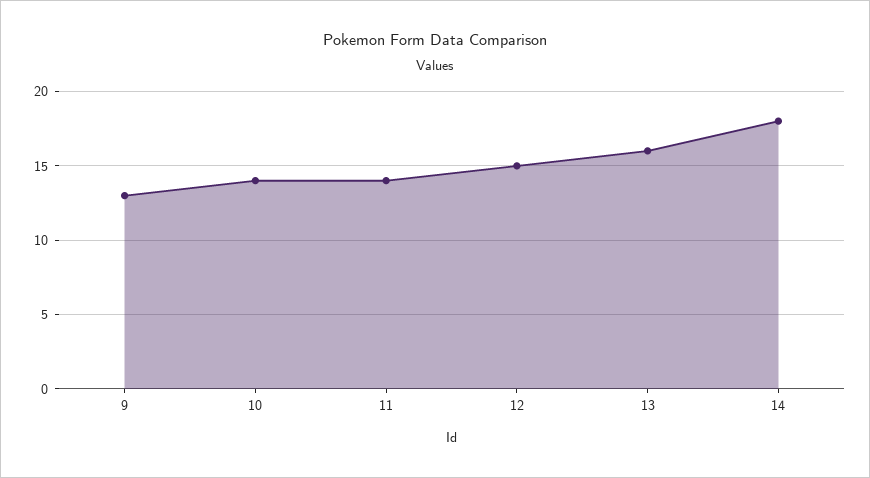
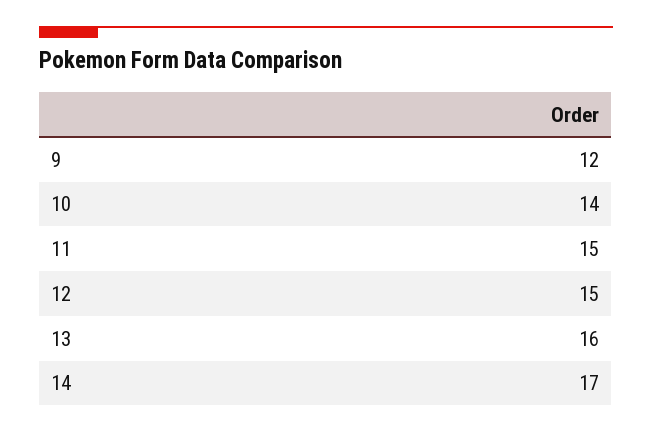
9: 13 -> 12
11: 14 -> 15
14: 18 -> 17

